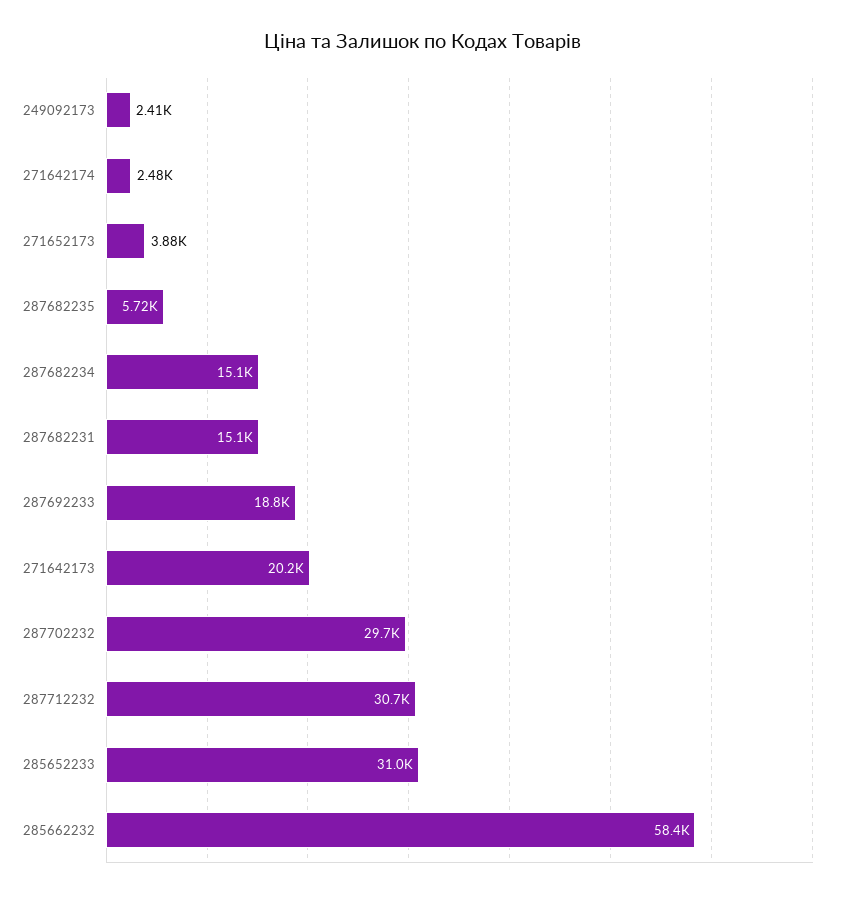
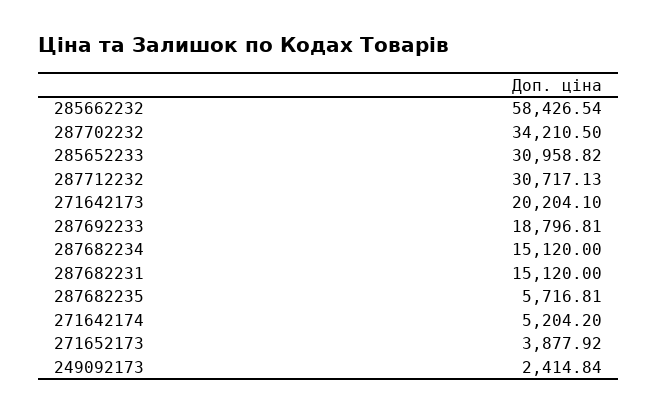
271642174: 2480 -> 5204.2
287702232: 29700 -> 34210.5

